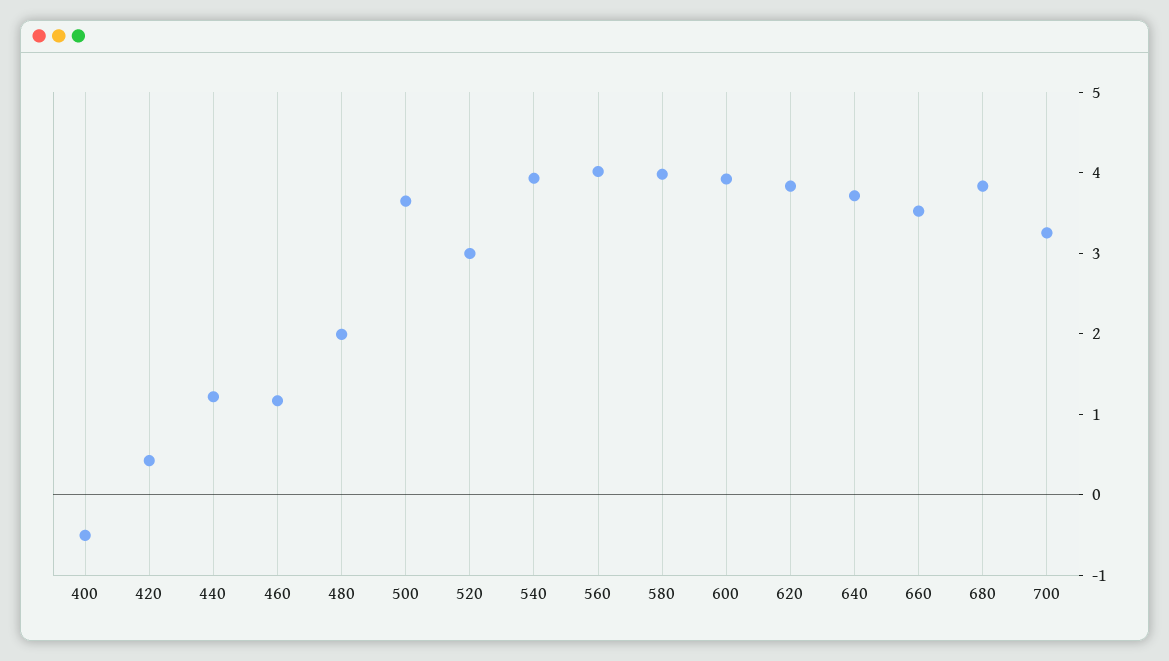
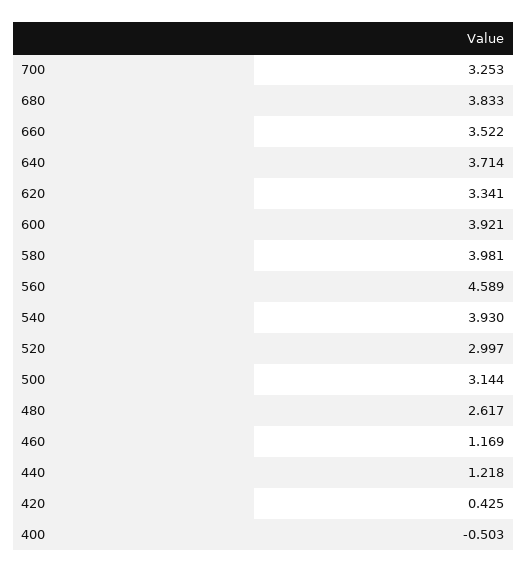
480: 2 -> 2.617
500: 3.6 -> 3.144
560: 4 -> 4.589
620: 3.8 -> 3.341

